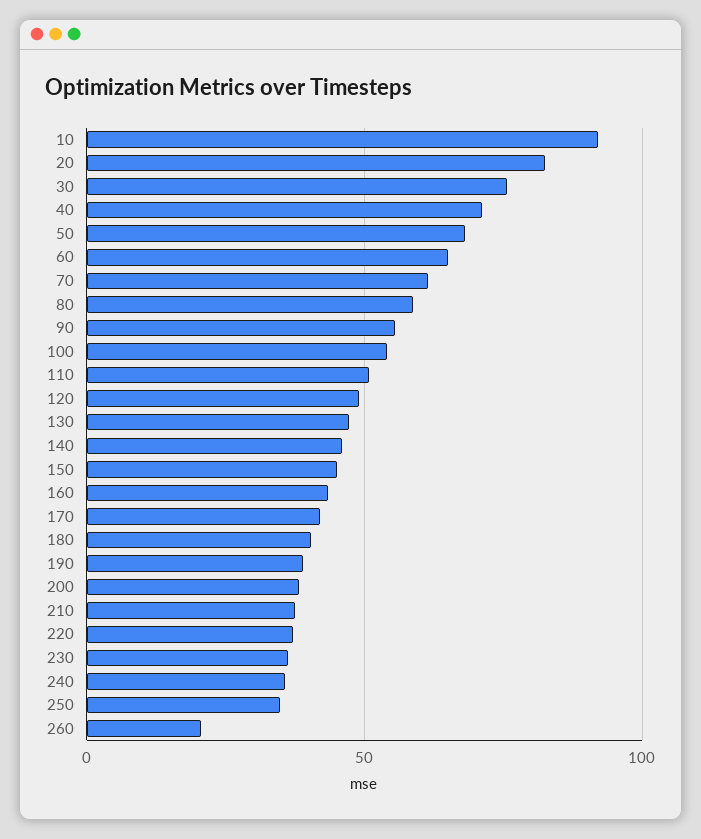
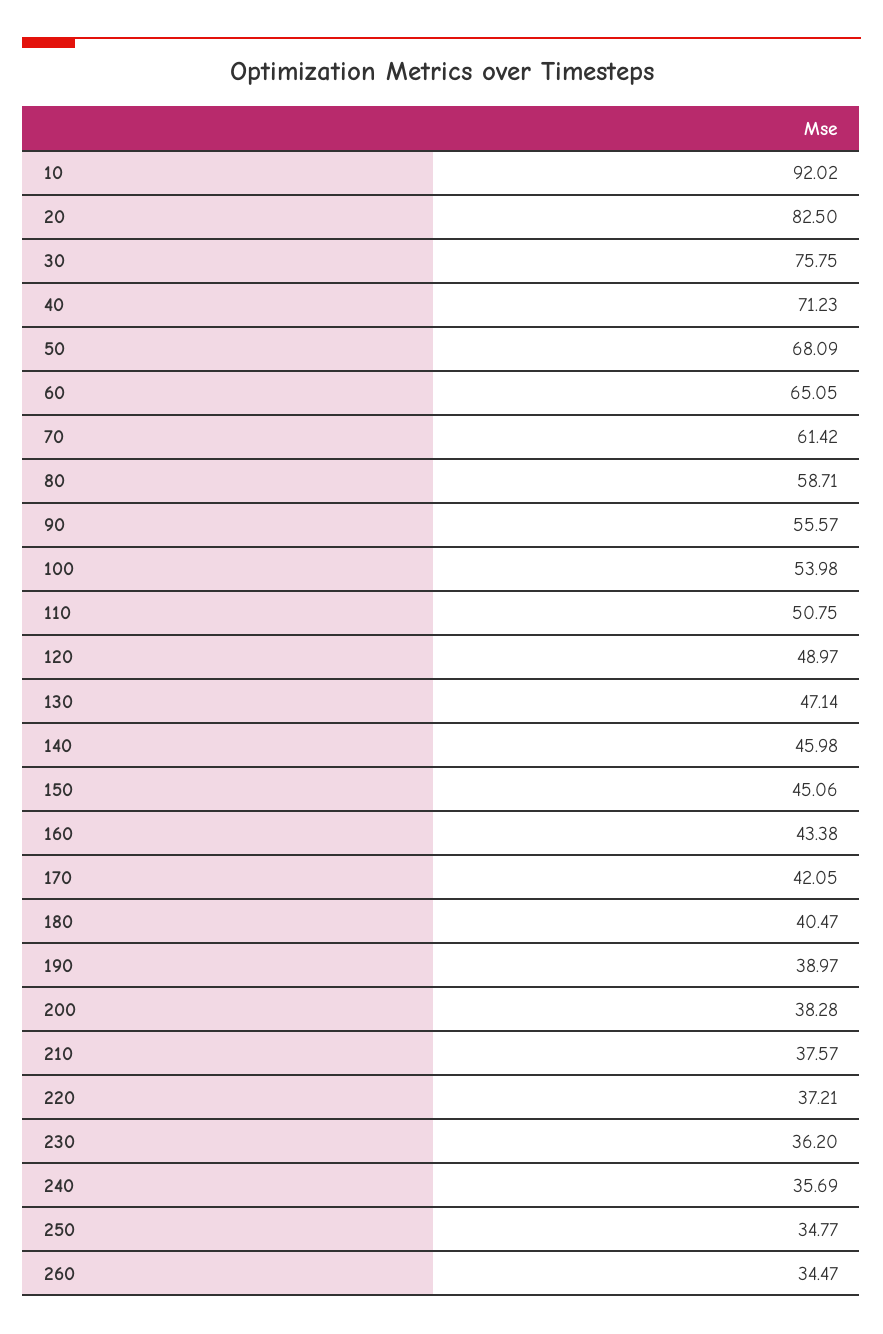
260: 20 -> 34.47

